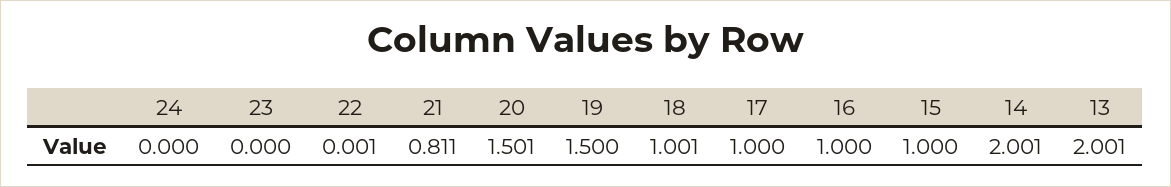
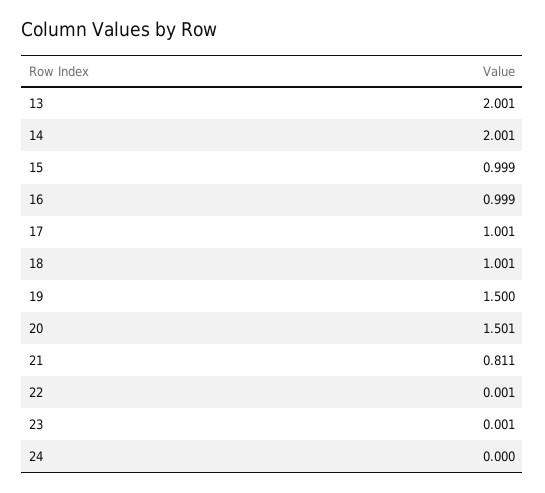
23: 0 -> 0.001
17: 1 -> 1.001
16: 1 -> 0.999
15: 1 -> 0.999

